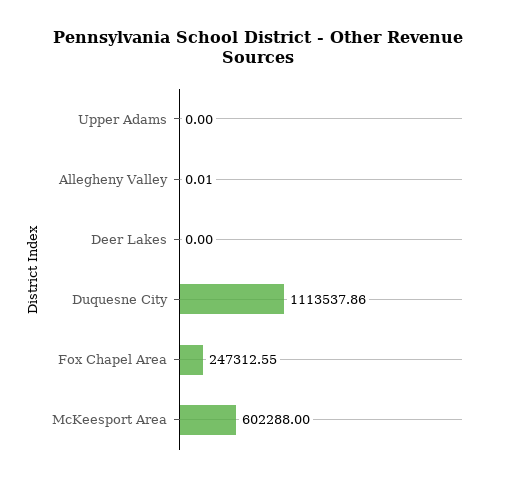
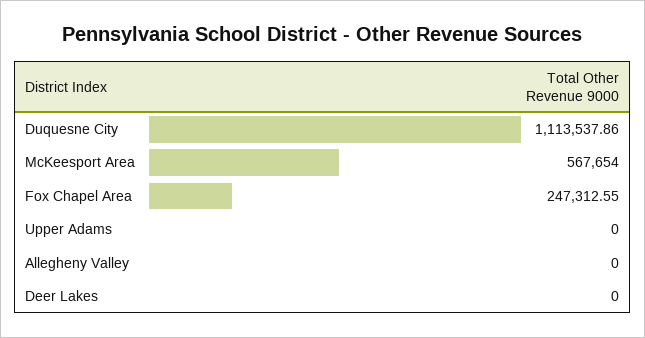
Allegheny Valley: 0.01 -> 0
McKeesport Area: 602288 -> 567654

